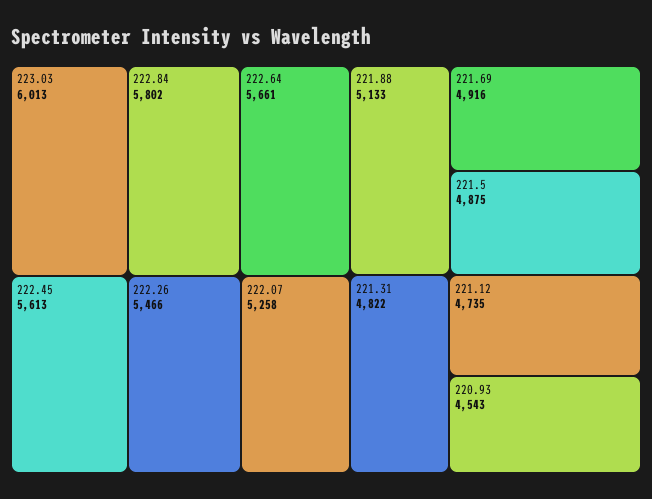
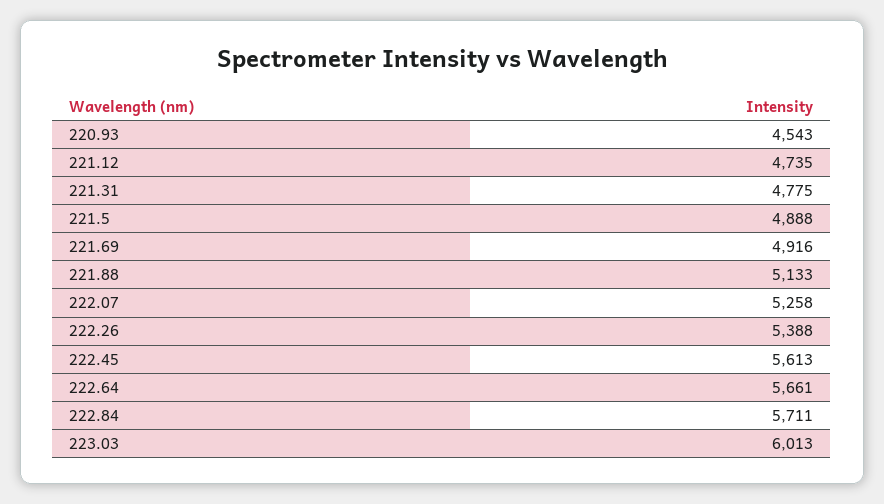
222.84: 5802 -> 5711
222.26: 5466 -> 5388
221.5: 4875 -> 4888
221.31: 4822 -> 4775

